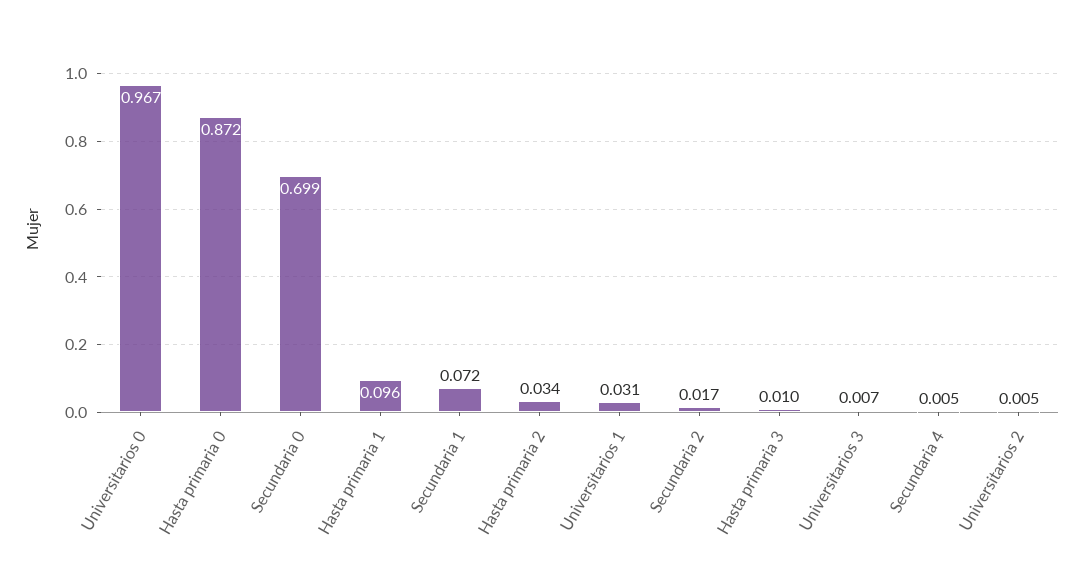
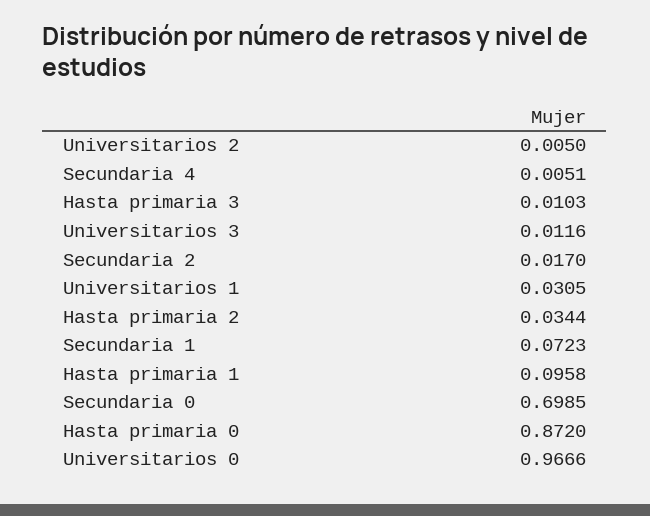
Universitarios 3: 0.007 -> 0.0116

